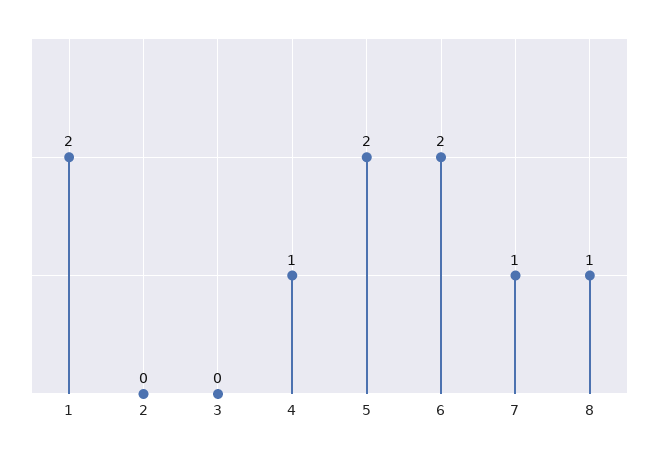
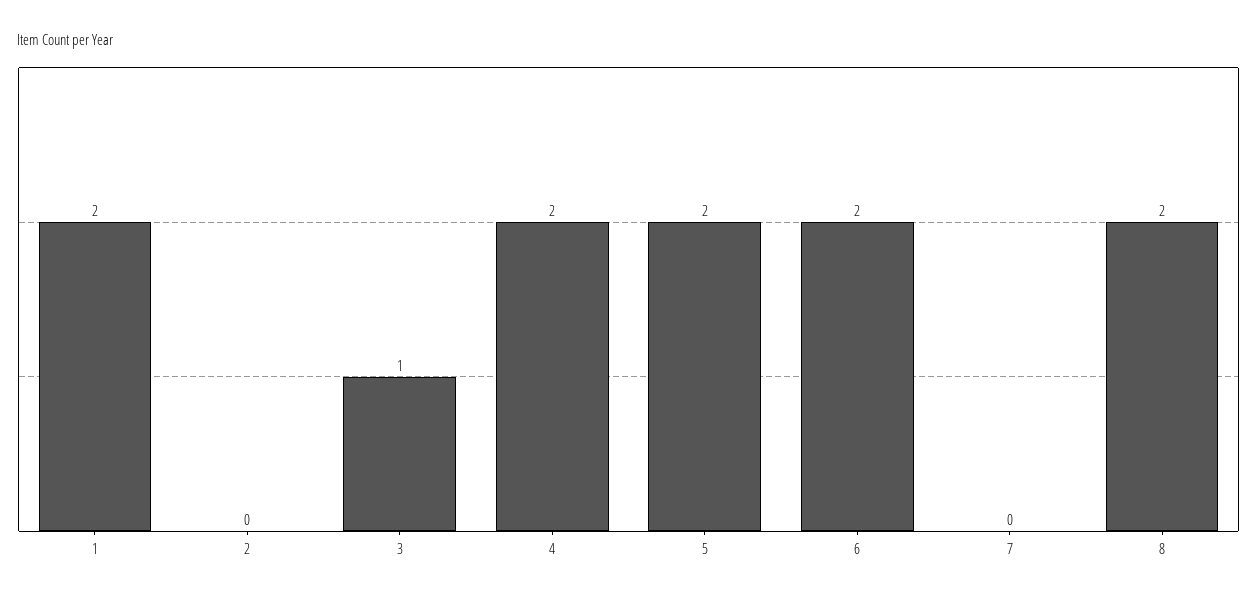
3: 0 -> 1
4: 1 -> 2
7: 1 -> 0
8: 1 -> 2

